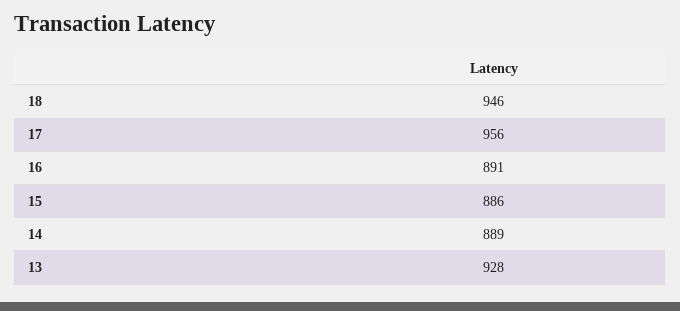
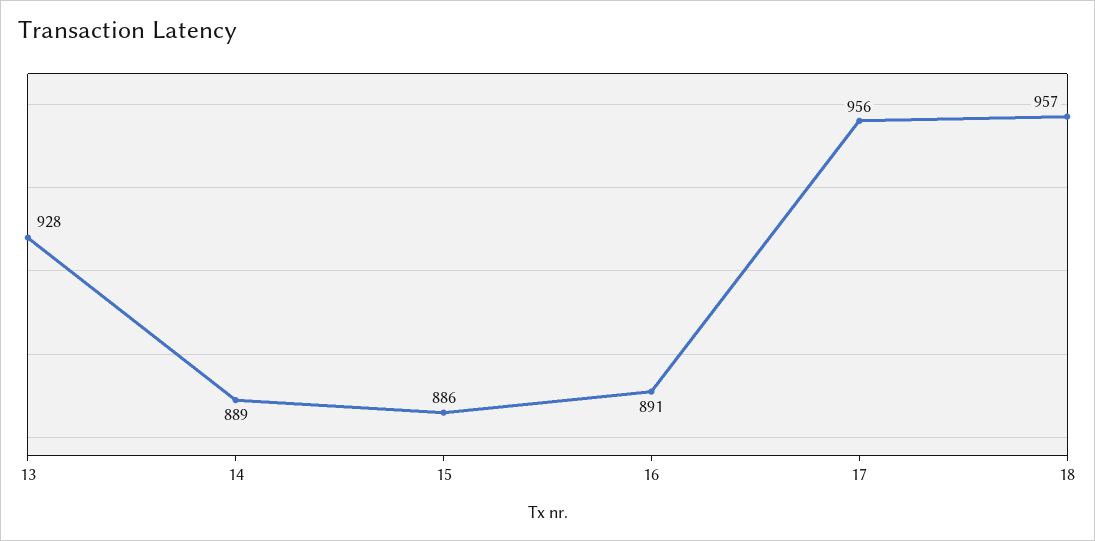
18: 946 -> 957

